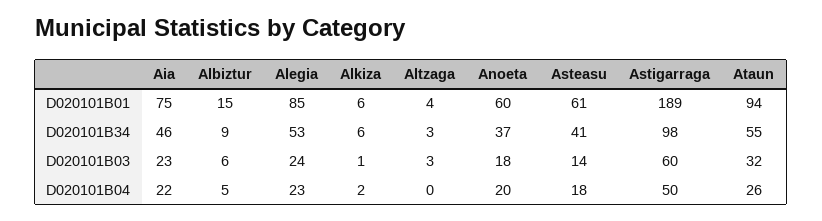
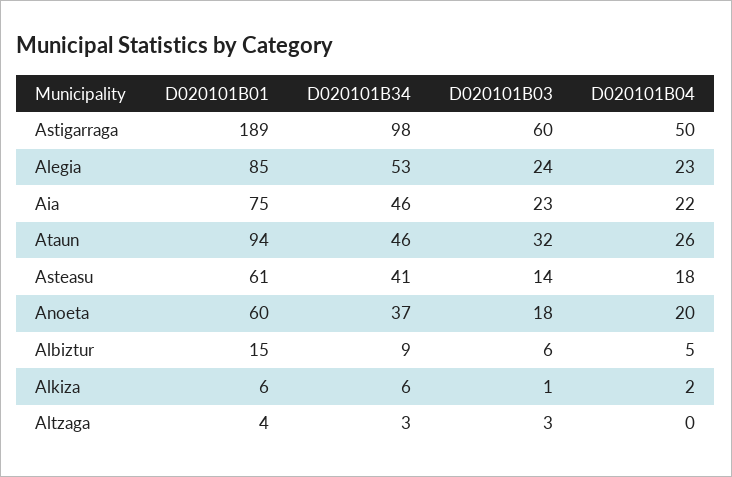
Ataun, D020101B34: 55 -> 46

